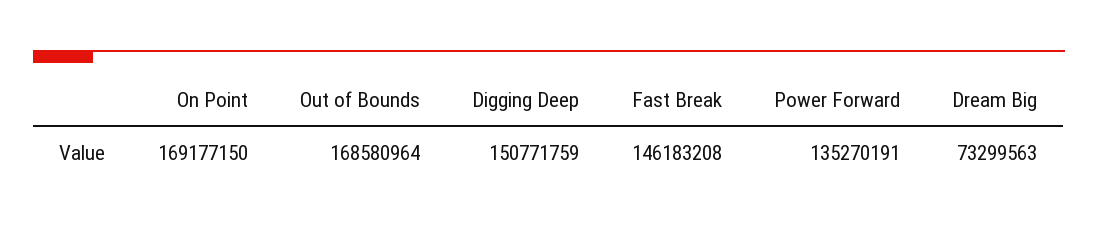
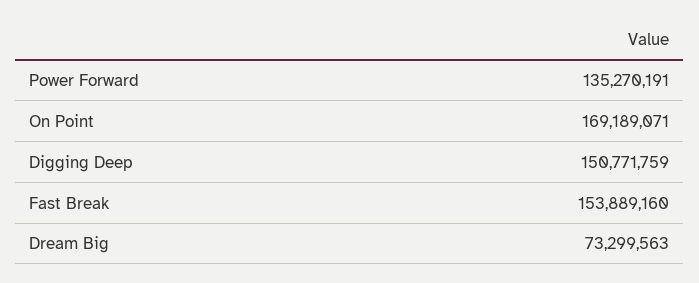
On Point: 169177150 -> 169189071
Out of Bounds: 168580964 -> none
Fast Break: 146183208 -> 153889160

